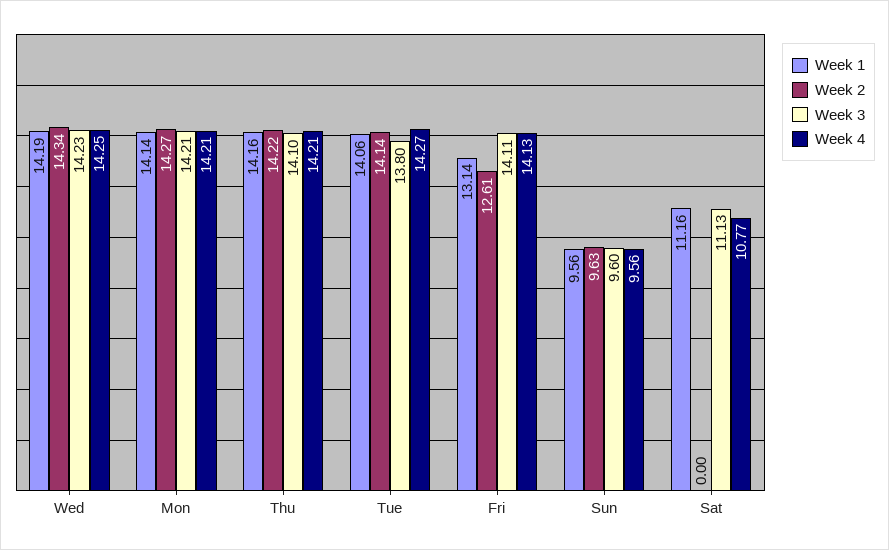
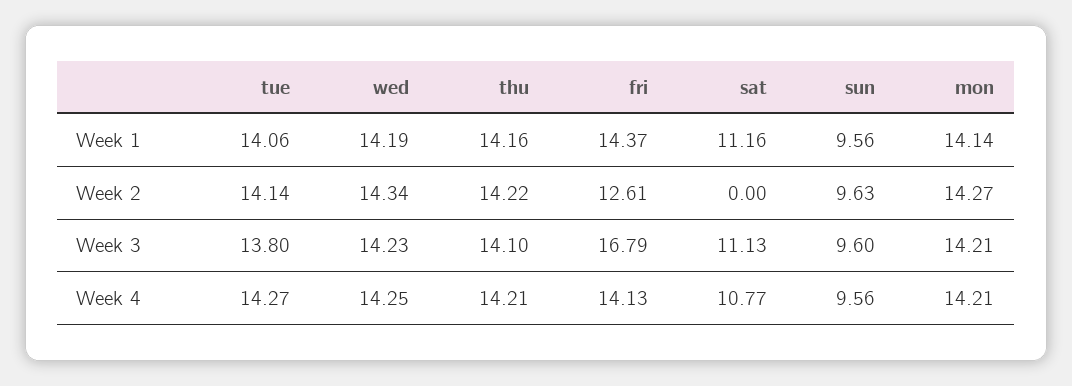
Week 1, Fri: 13.14 -> 14.37
Week 3, Fri: 14.11 -> 16.79

